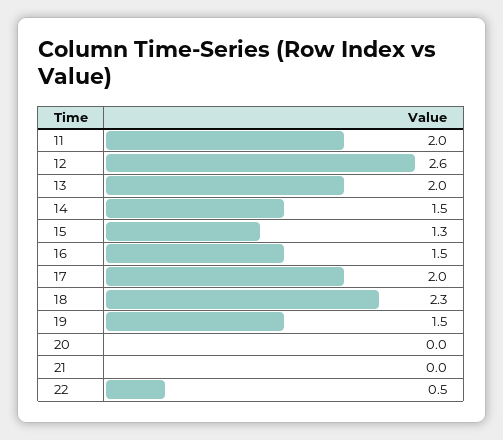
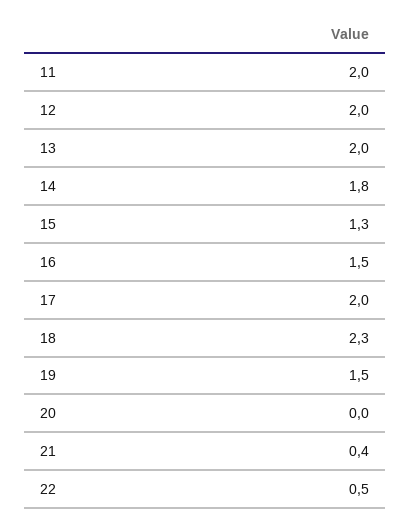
12: 2.6 -> 2
14: 1.5 -> 1.8
21: 0 -> 0.4

